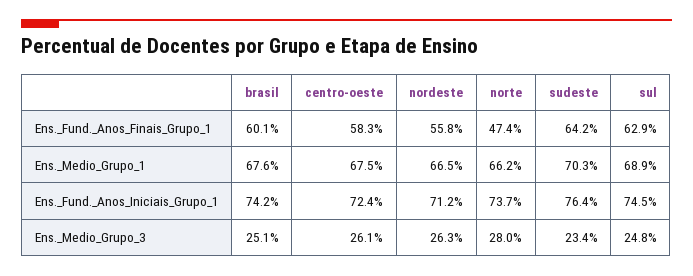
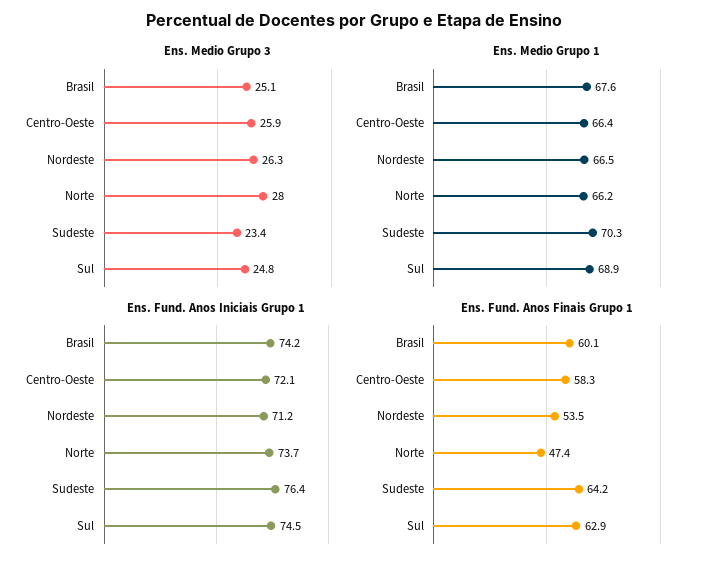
Ens._Fund._Anos_Finais_Grupo_1, nordeste: 55.8 -> 53.5
Ens._Medio_Grupo_1, centro-oeste: 67.5 -> 66.4
Ens._Fund._Anos_Iniciais_Grupo_1, centro-oeste: 72.4 -> 72.1
Ens._Medio_Grupo_3, centro-oeste: 26.1 -> 25.9

